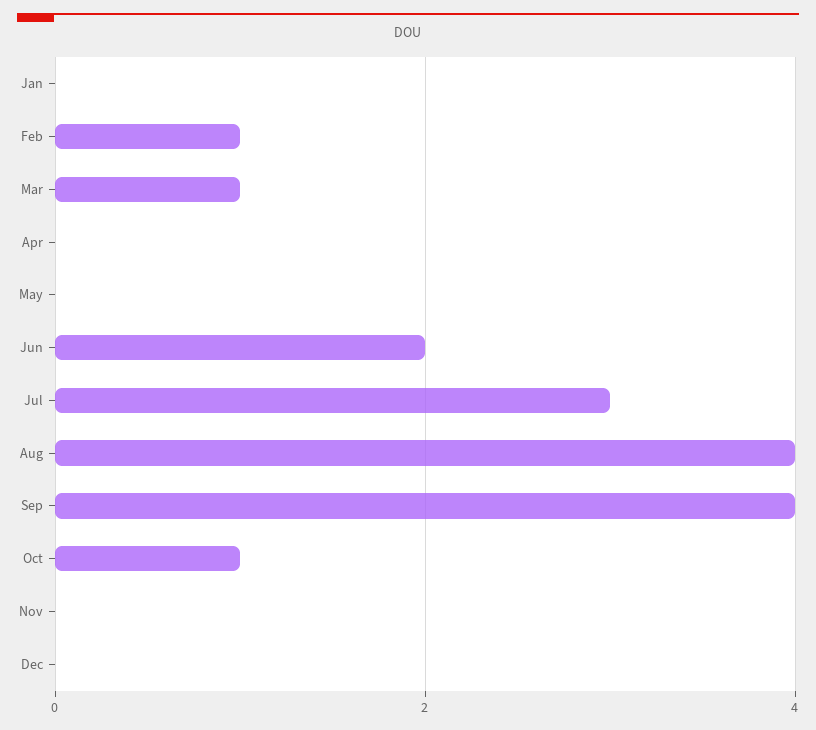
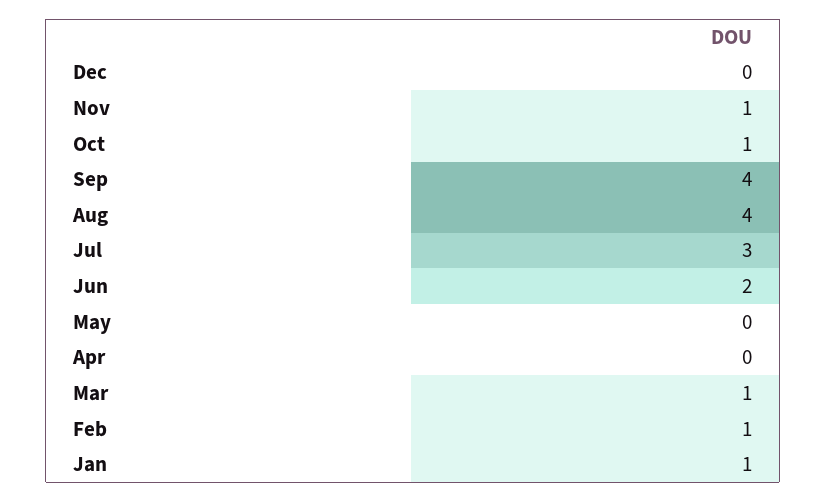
Jan: 0 -> 1
Nov: 0 -> 1

